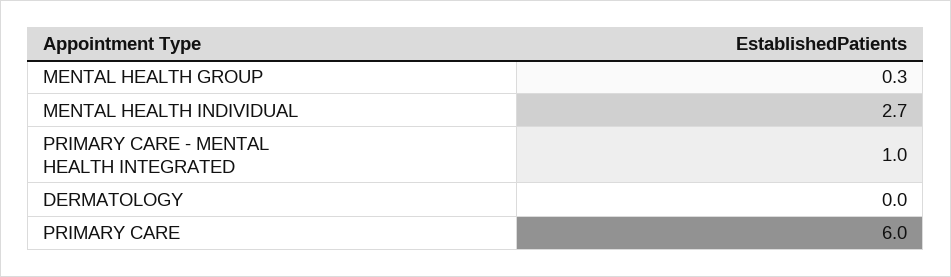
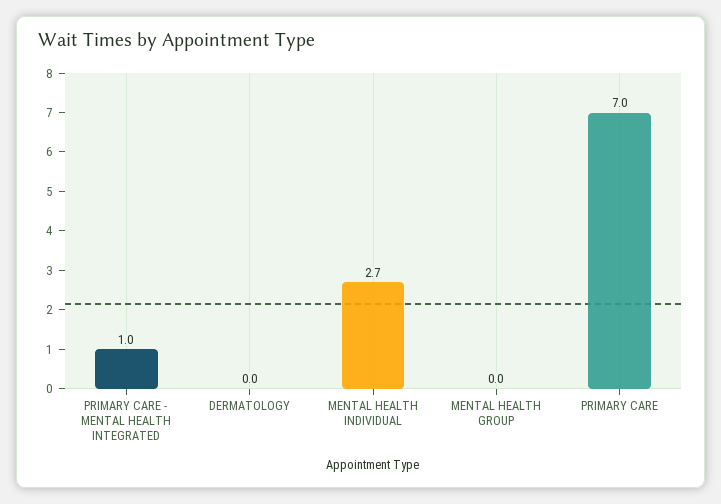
MENTAL HEALTH GROUP: 0.3 -> 0
PRIMARY CARE: 6 -> 7

